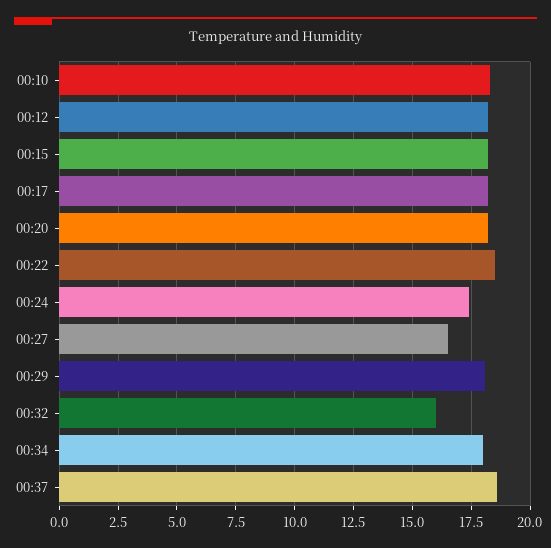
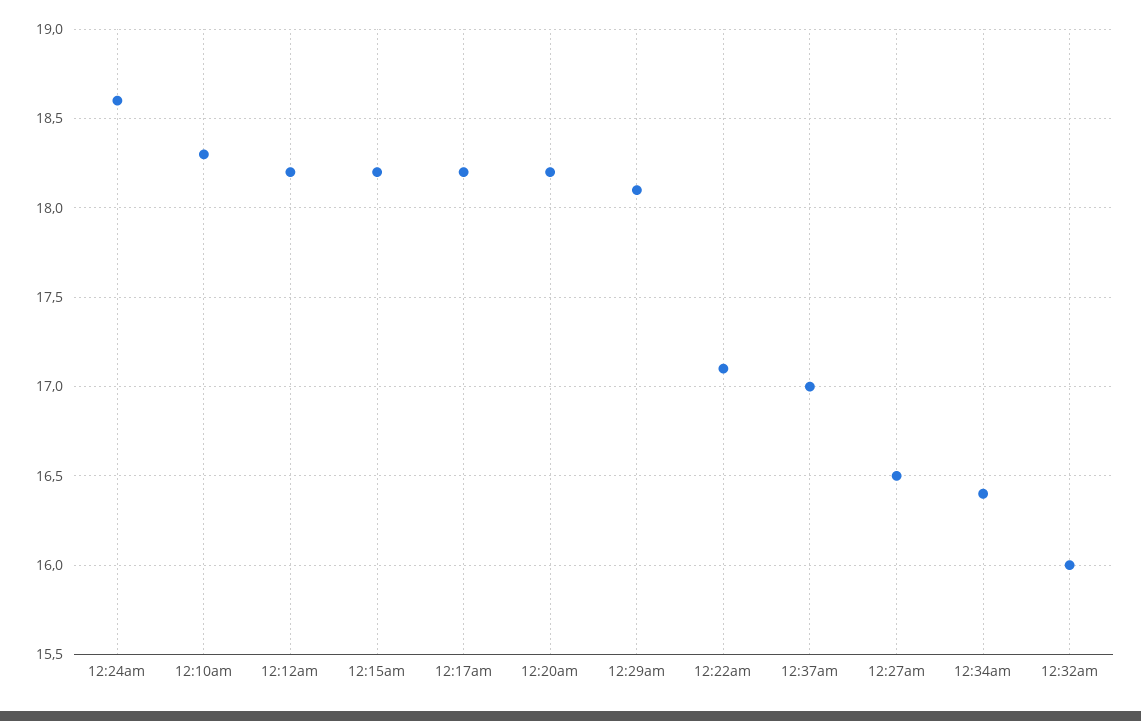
00:22: 18.5 -> 17.1
00:24: 17.5 -> 18.6
00:34: 18 -> 16.4
00:37: 18.5 -> 17

